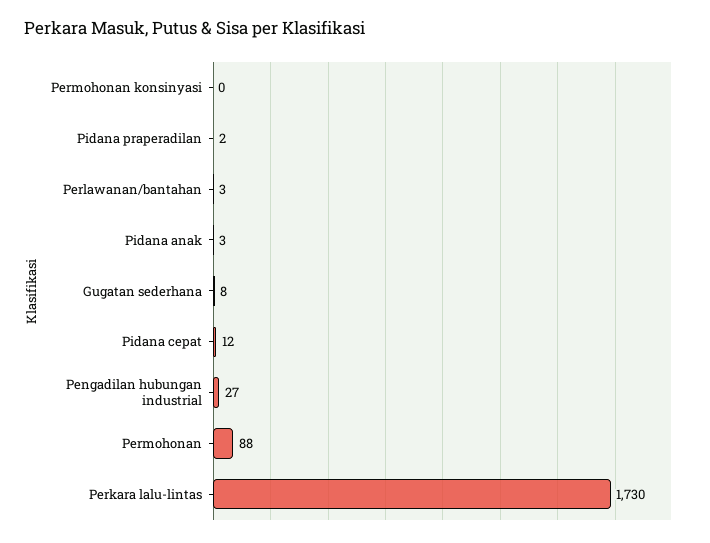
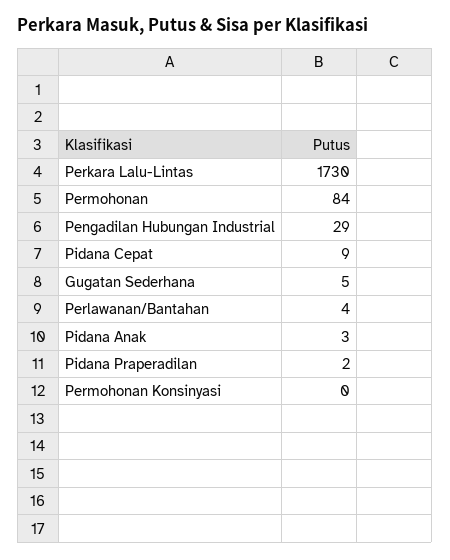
Perlawanan/bantahan: 3 -> 4
Gugatan sederhana: 8 -> 5
Pidana cepat: 12 -> 9
Pengadilan hubungan industrial: 27 -> 29
Permohonan: 88 -> 84

